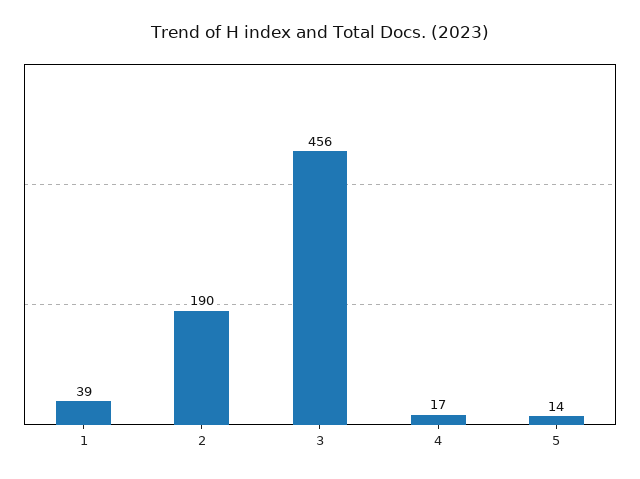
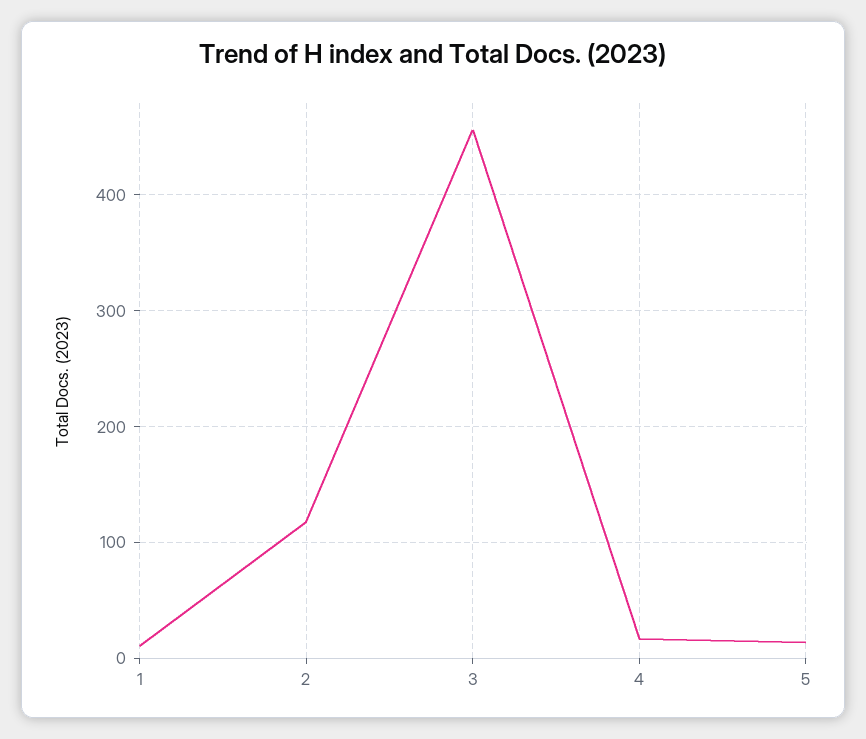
1: 39 -> 10
2: 190 -> 120

